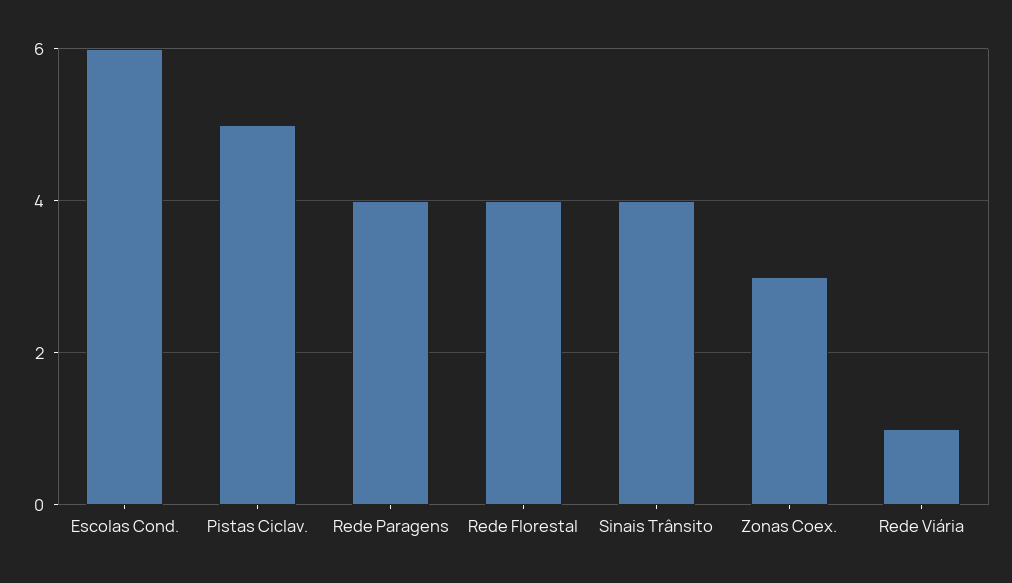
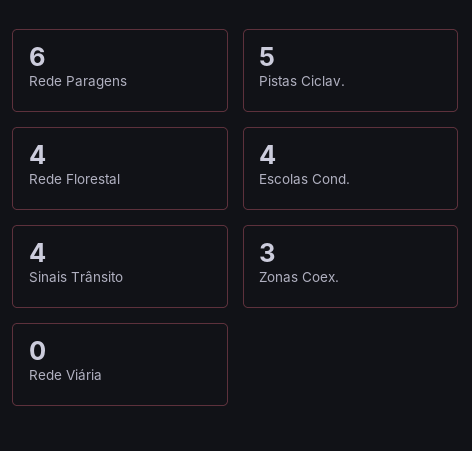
Escolas Cond.: 6 -> 4
Rede Paragens: 4 -> 6
Rede Viária: 1 -> 0

